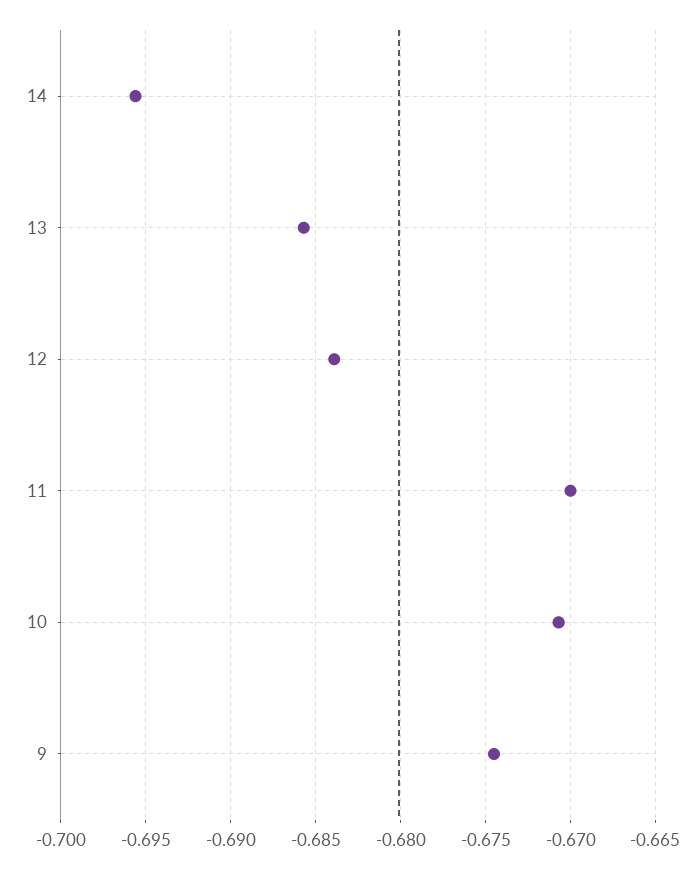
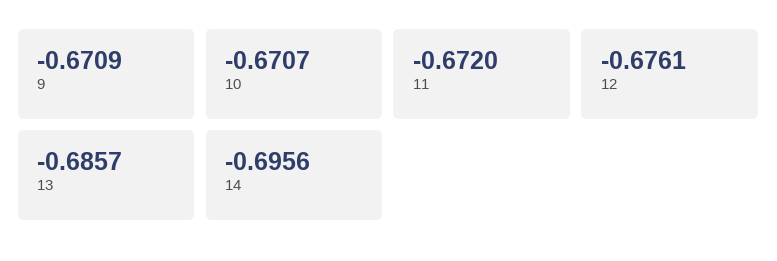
12: -0.684 -> -0.6761
11: -0.67 -> -0.672
9: -0.6745 -> -0.6709

